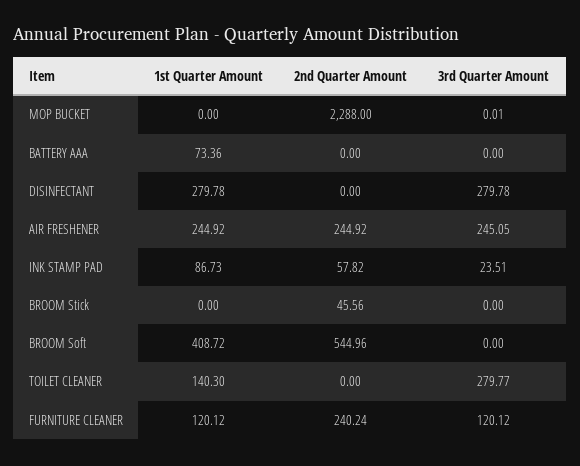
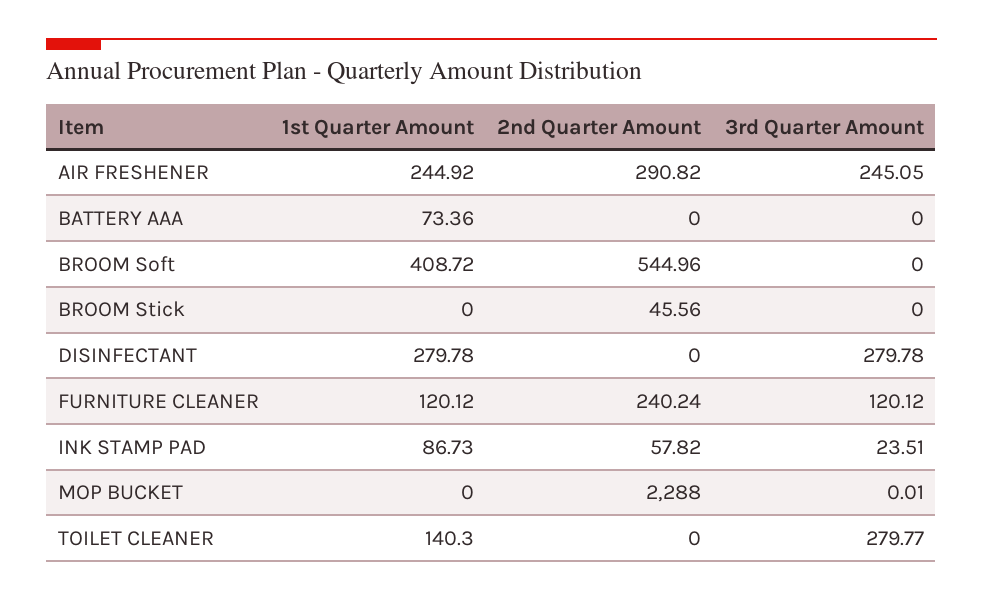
2nd Quarter Amount, AIR FRESHENER: 244.92 -> 290.82

